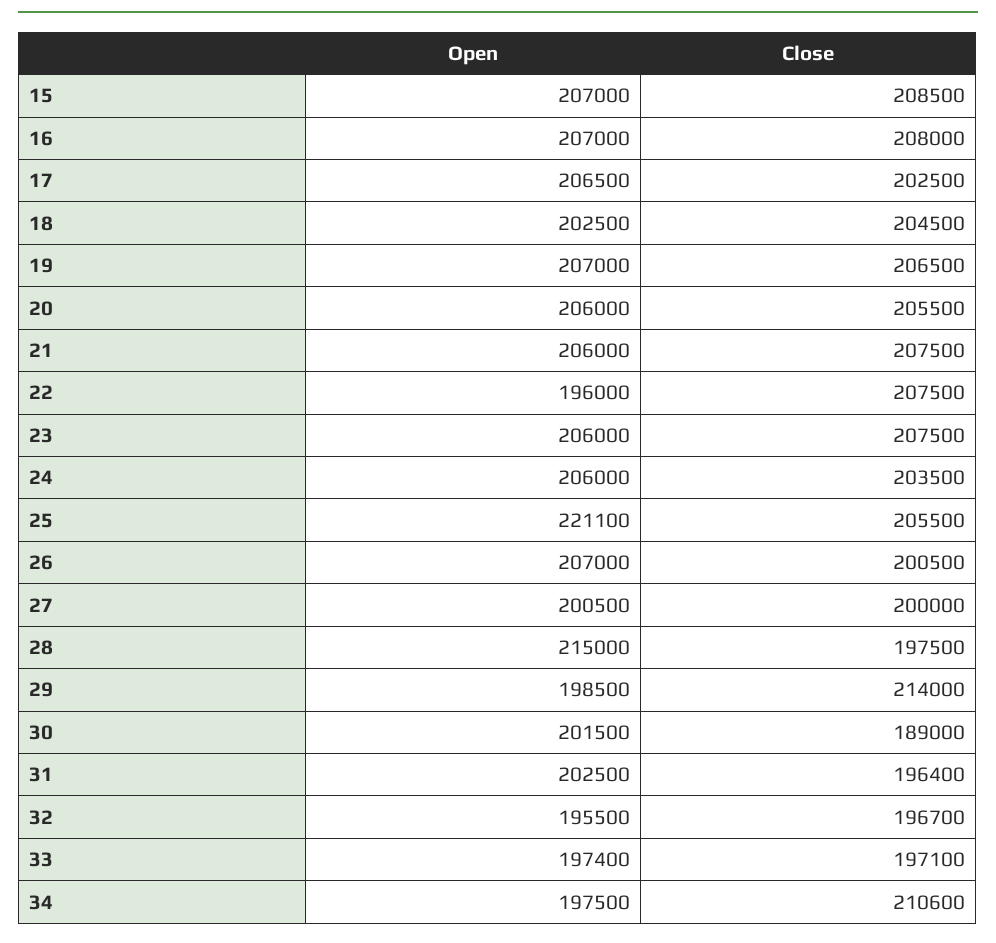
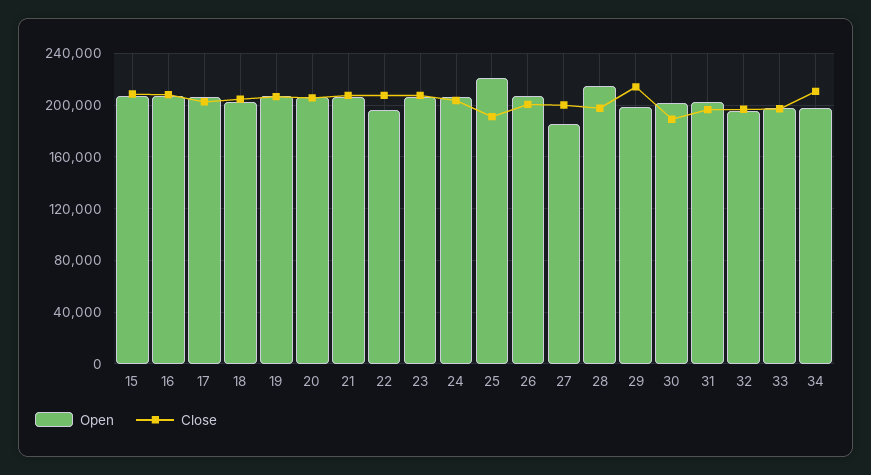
Close, 25: 205500 -> 190000
Open, 27: 200500 -> 185000

